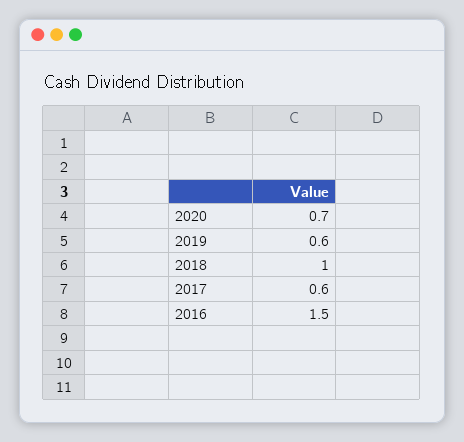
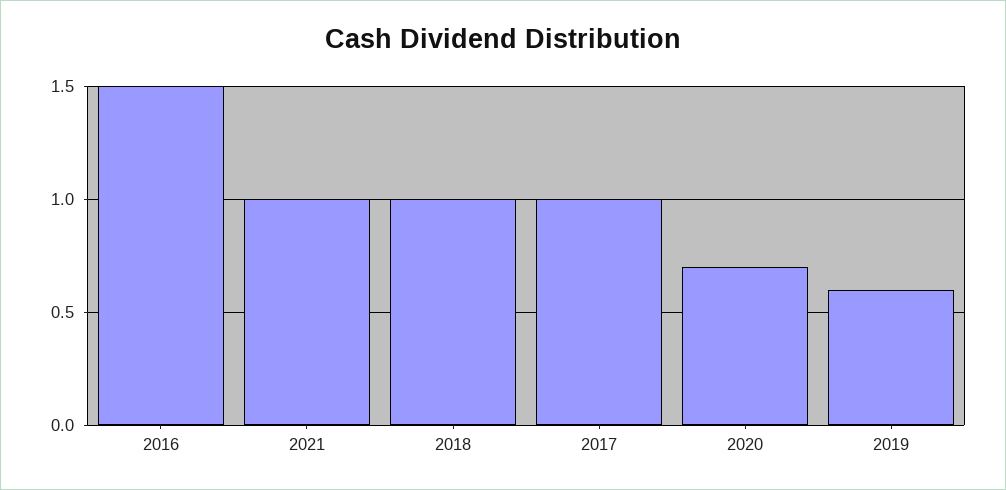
2017: 0.6 -> 1
2021: none -> 1

